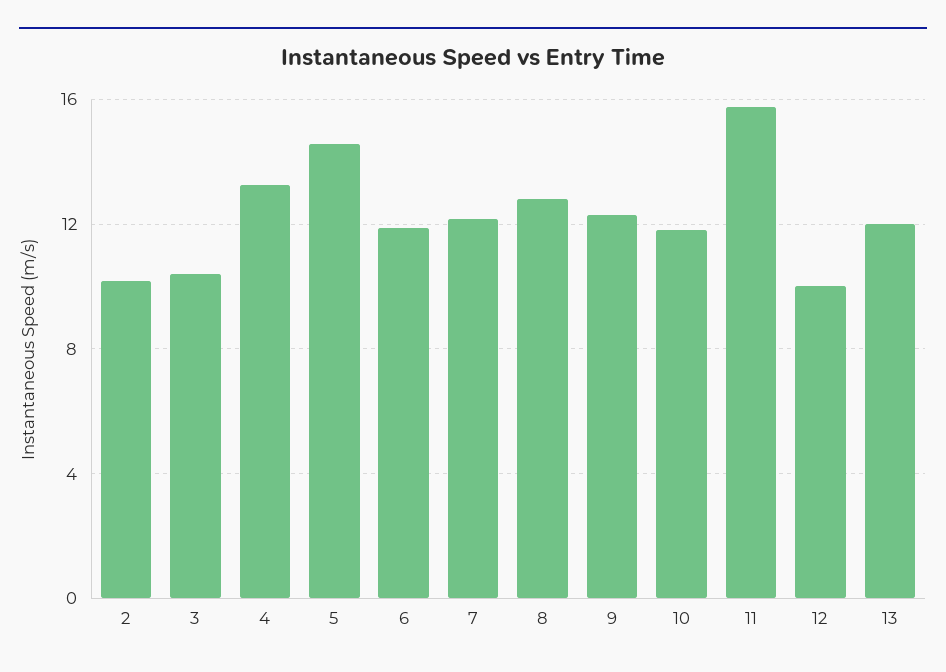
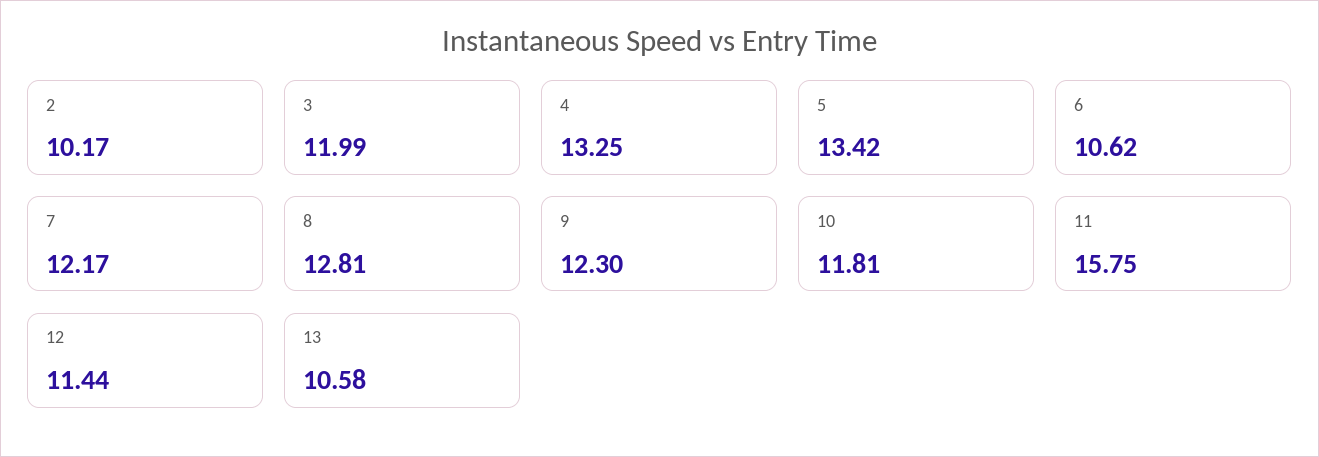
3: 10.5 -> 11.99
5: 14.5 -> 13.42
6: 12 -> 10.62
12: 10 -> 11.44
13: 12 -> 10.58

